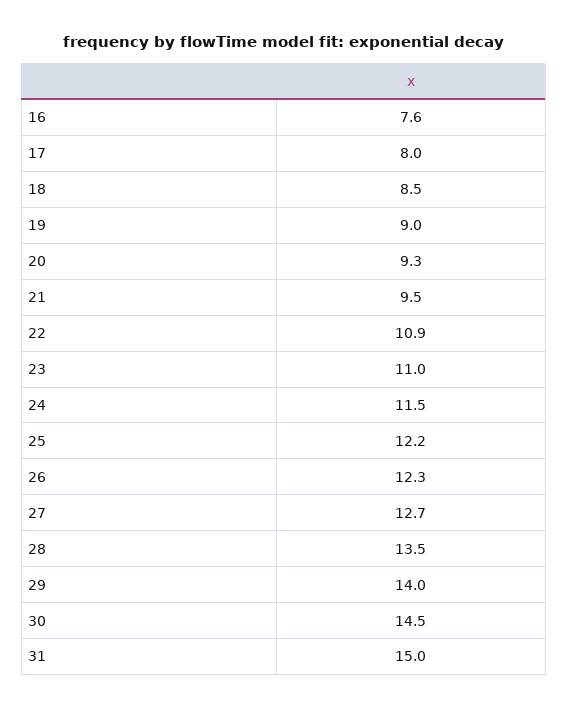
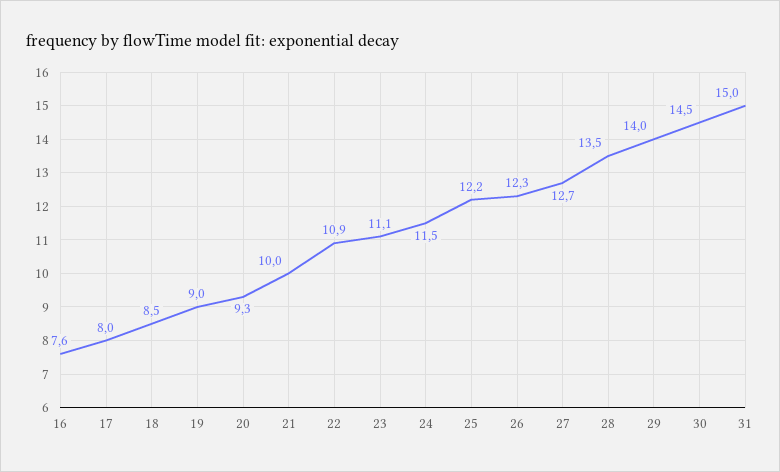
21: 9.5 -> 10
23: 11 -> 11.1

